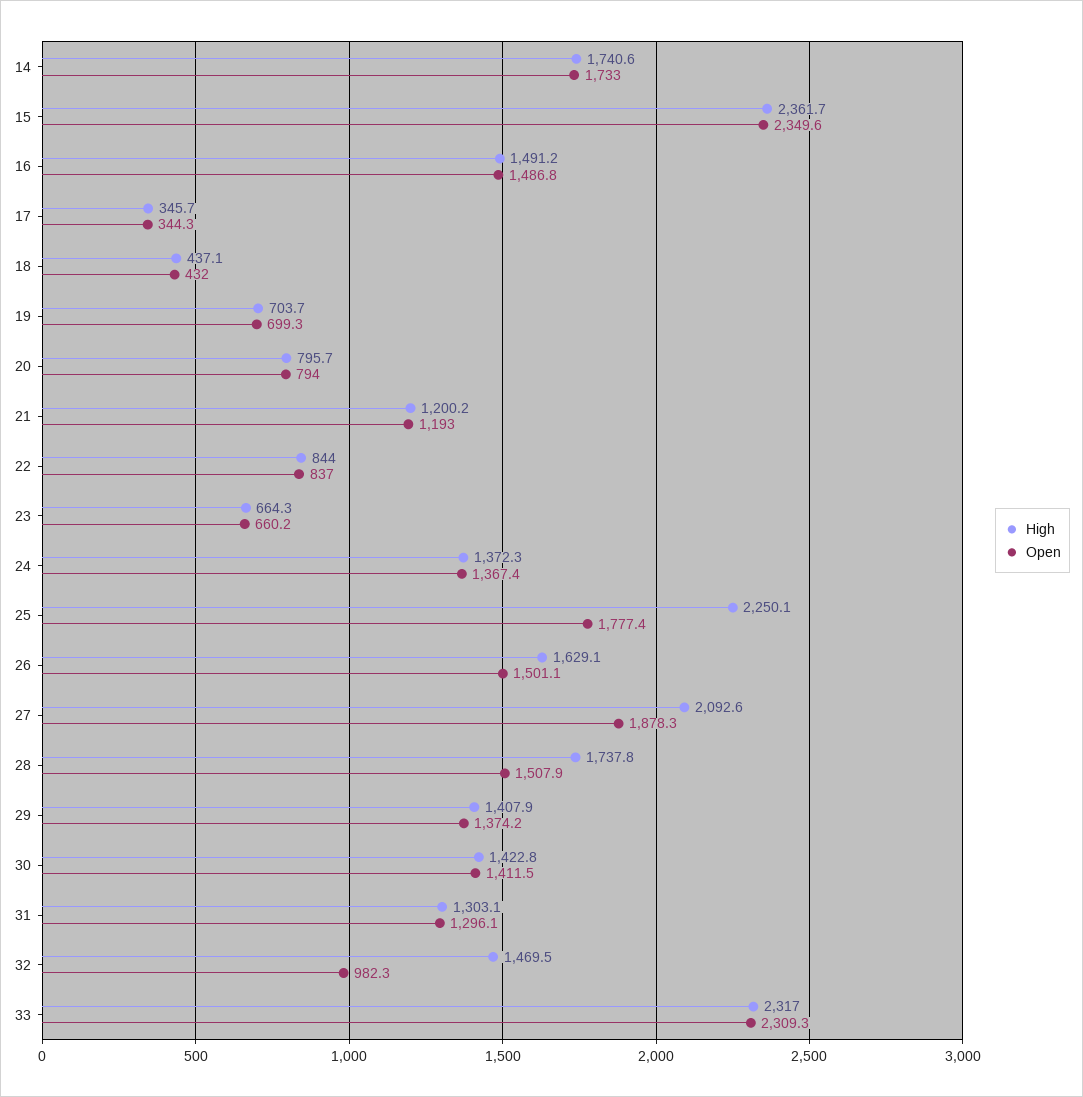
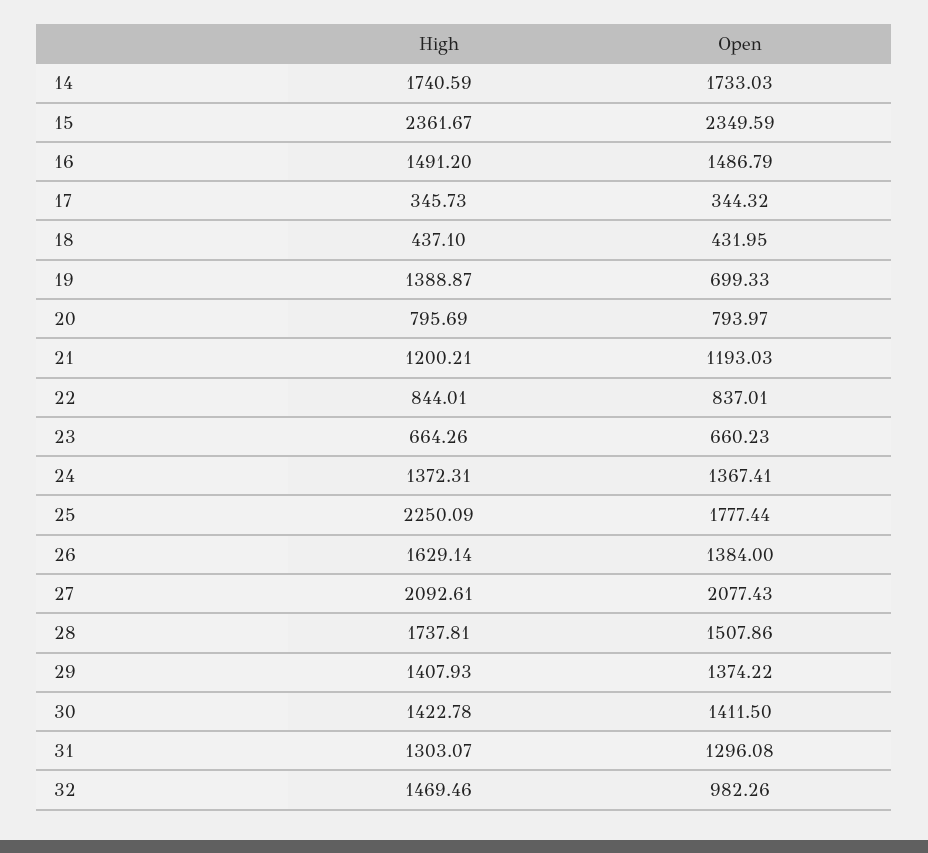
High, 19: 703.7 -> 1388.87
Open, 26: 1501.1 -> 1384
Open, 27: 1878.3 -> 2077.43
High, 33: 2317 -> none
Open, 33: 2309.3 -> none

